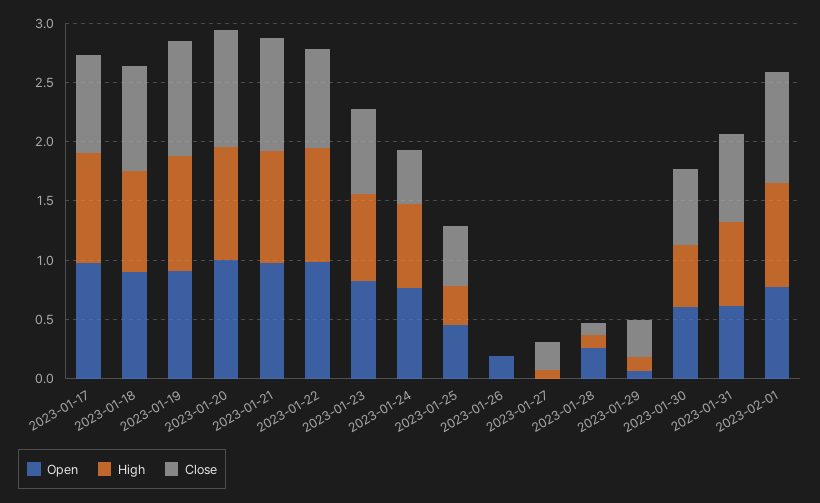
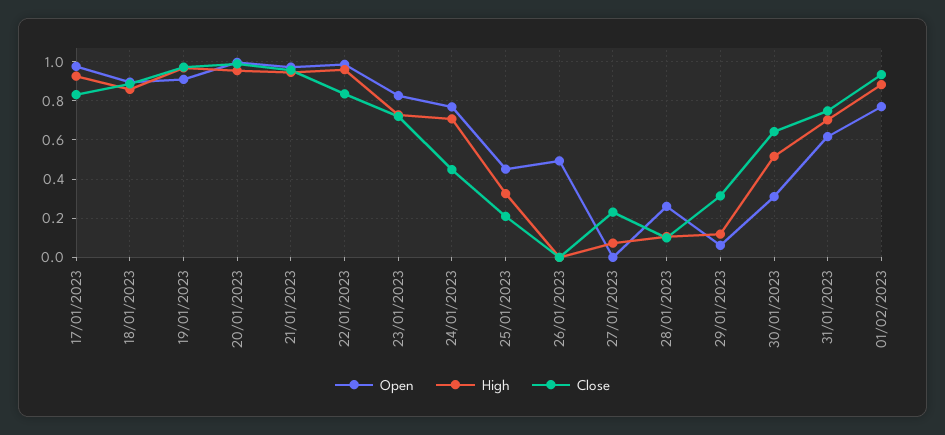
Close, 2023-01-25: 0.5 -> 0.2
Open, 2023-01-26: 0.2 -> 0.5
Open, 2023-01-30: 0.6 -> 0.3

